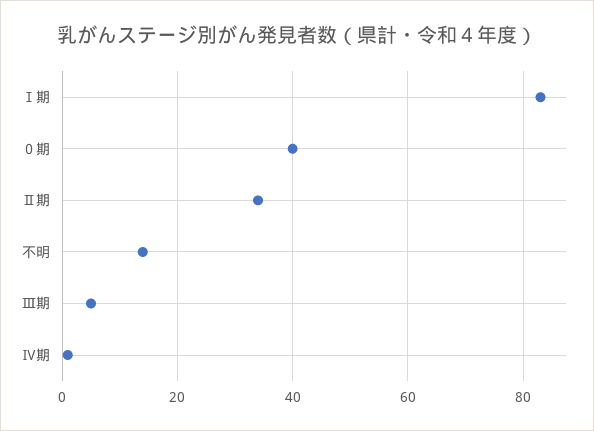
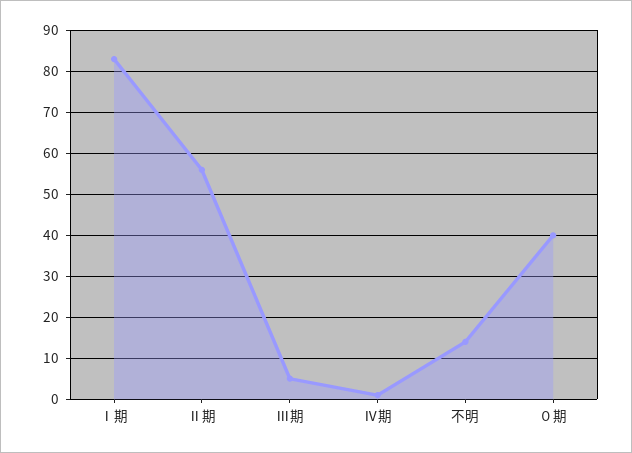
Ⅱ期: 35 -> 55

